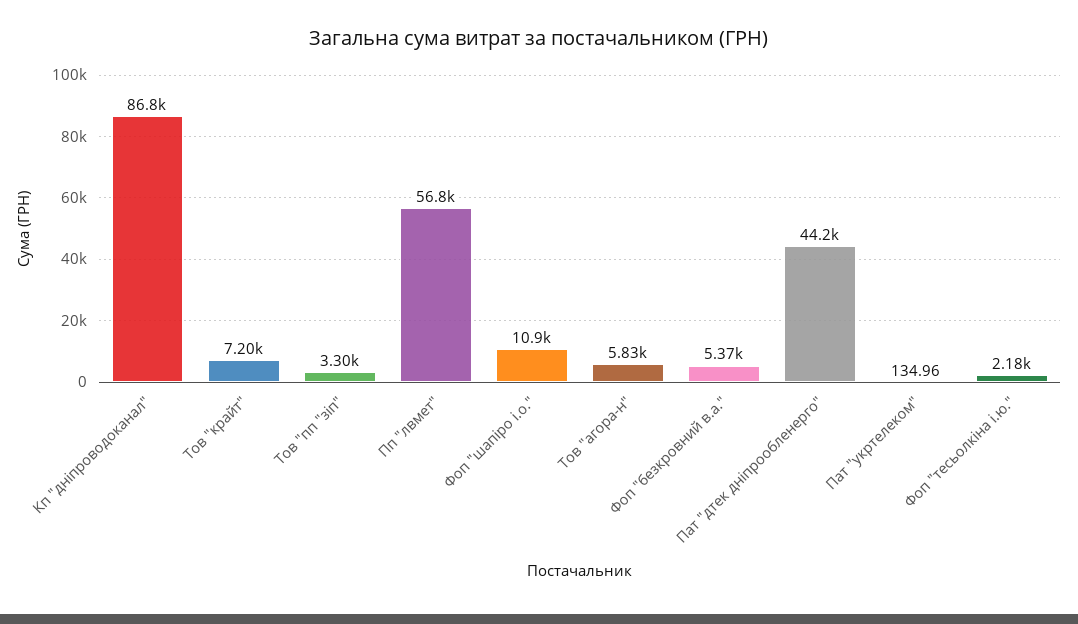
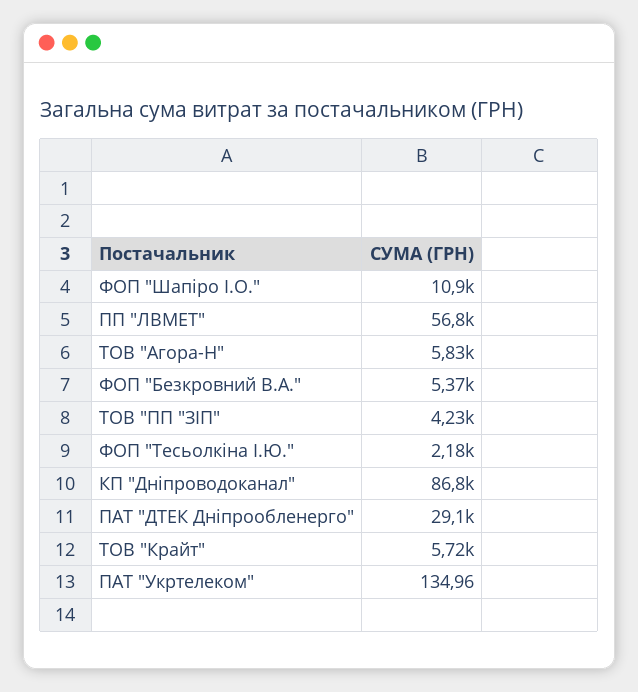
Тов "крайт": 7200 -> 5720
Тов "пп "зіп": 3300 -> 4230
Пат "дтек дніпрообленерго": 44200 -> 29100

